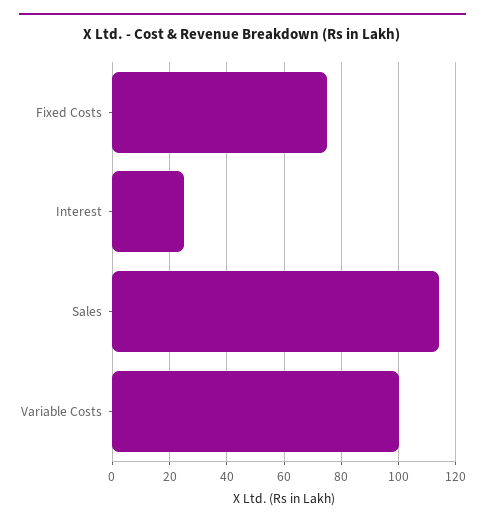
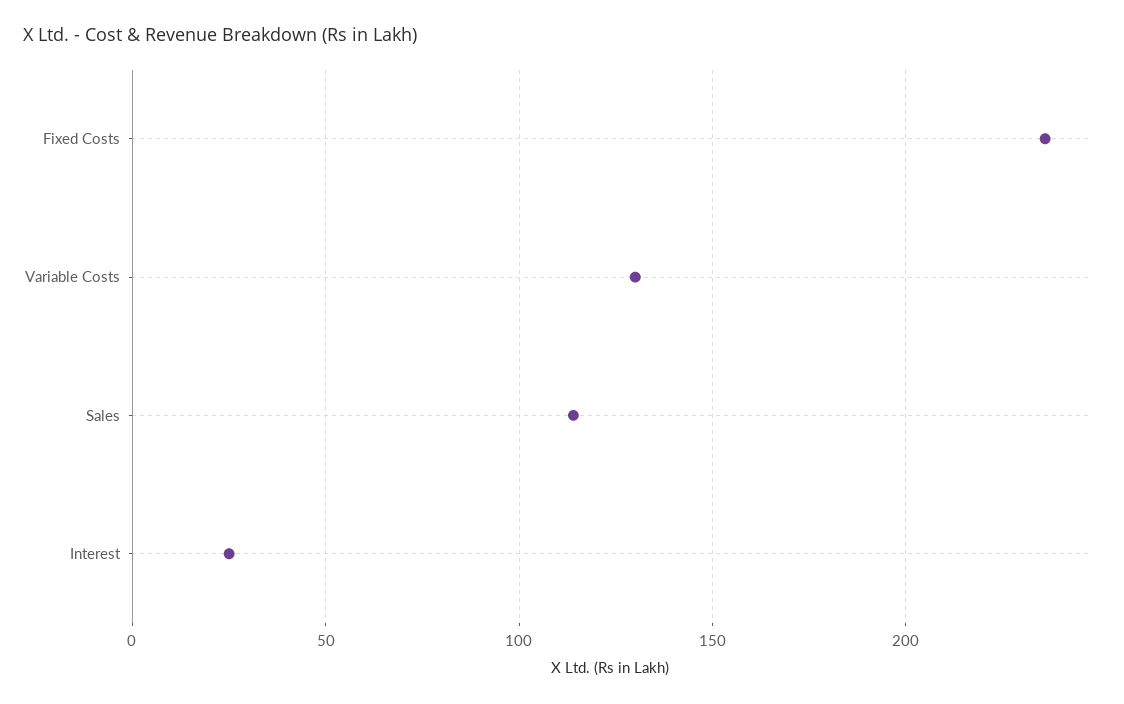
Fixed Costs: 75 -> 235
Variable Costs: 100 -> 130

